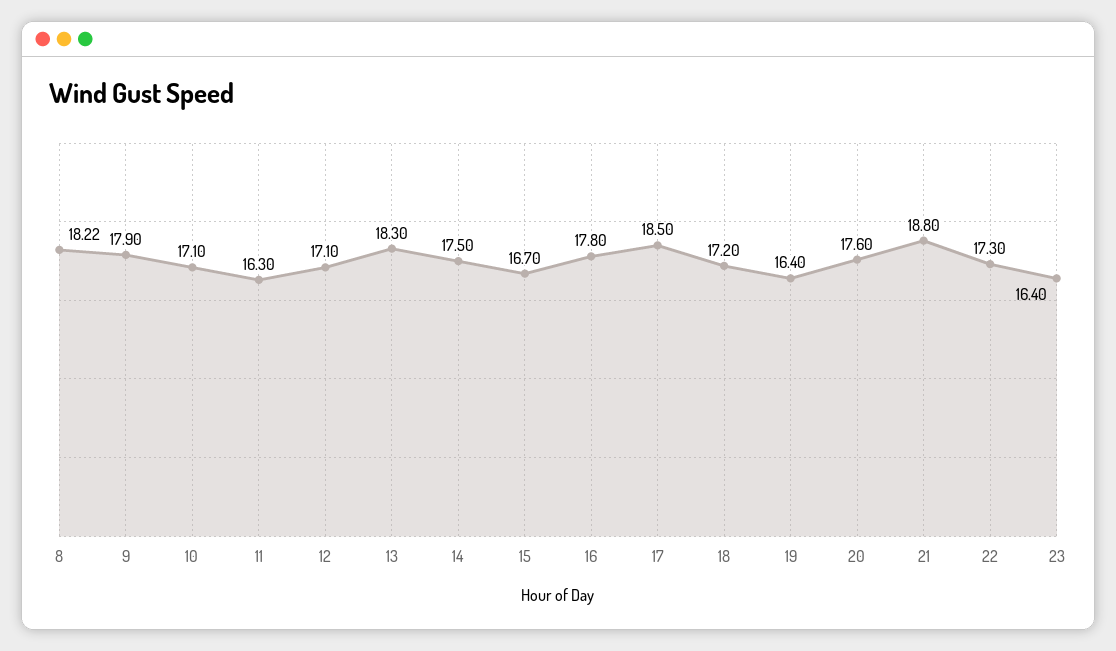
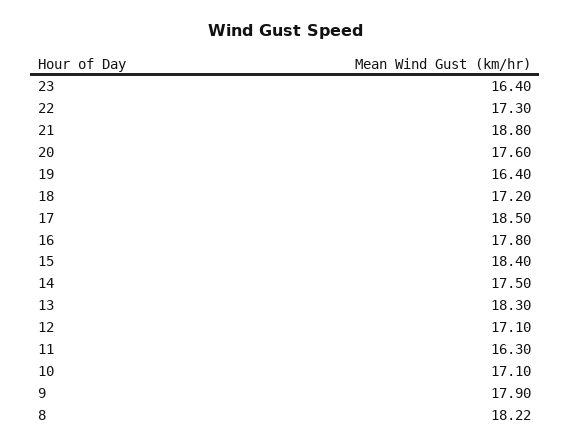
15: 16.7 -> 18.4

